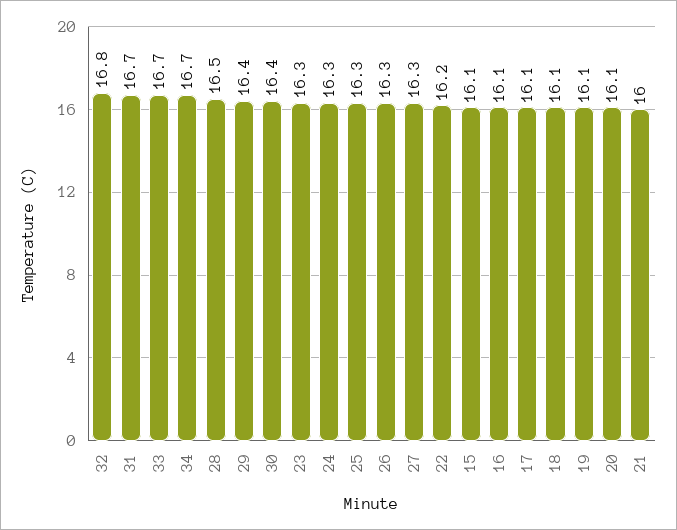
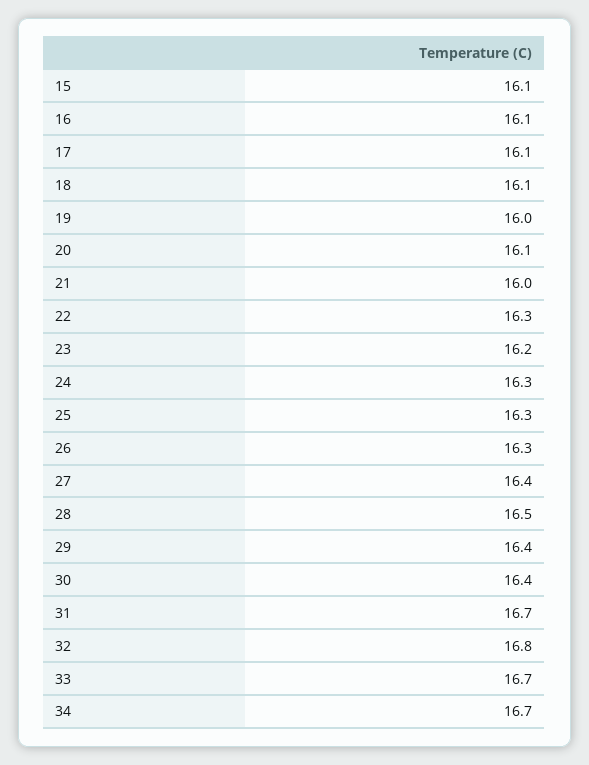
23: 16.3 -> 16.2
27: 16.3 -> 16.4
22: 16.2 -> 16.3
19: 16.1 -> 16

